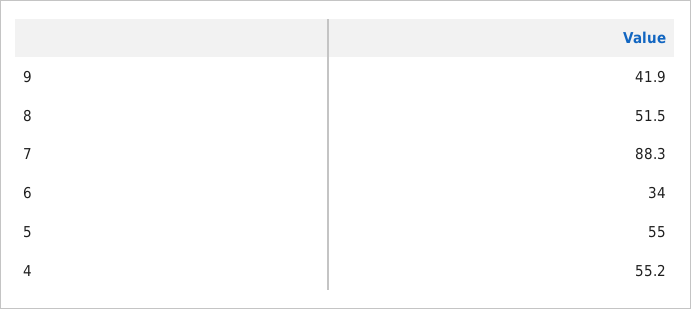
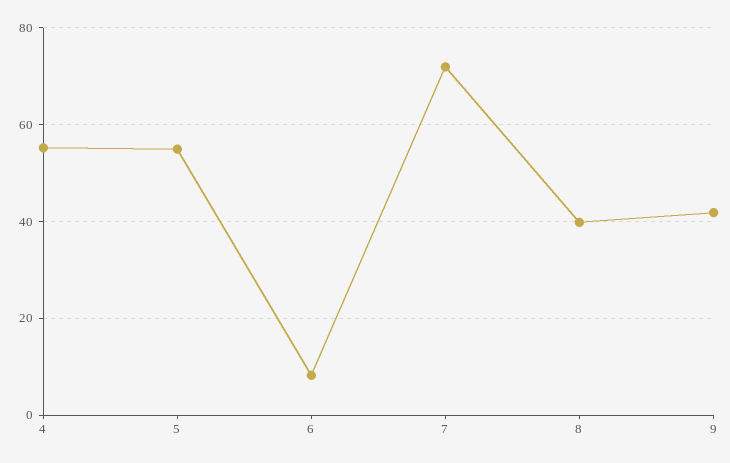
8: 51.5 -> 40
7: 88.3 -> 72
6: 34 -> 8

